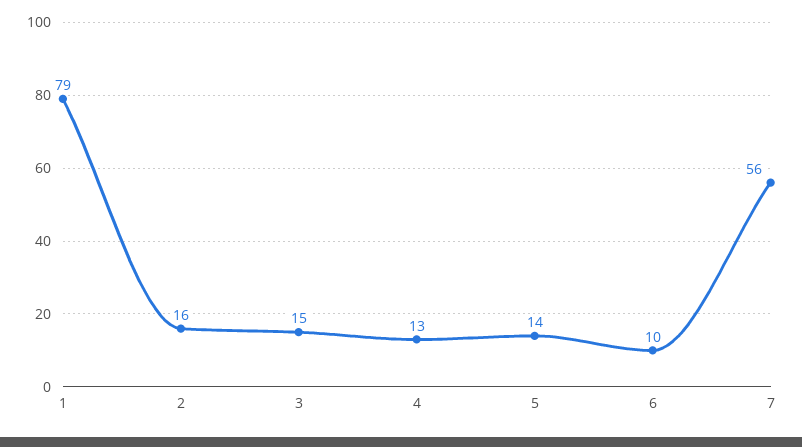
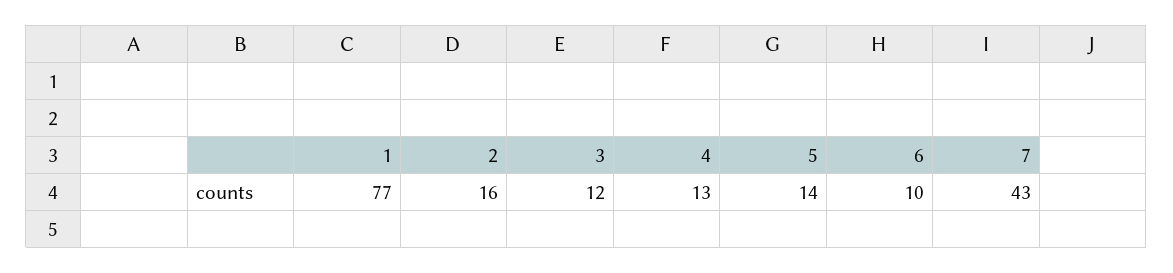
1: 79 -> 77
3: 15 -> 12
7: 56 -> 43

